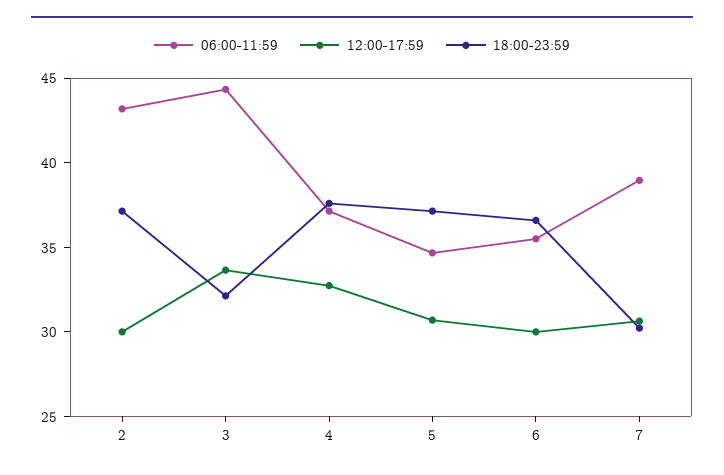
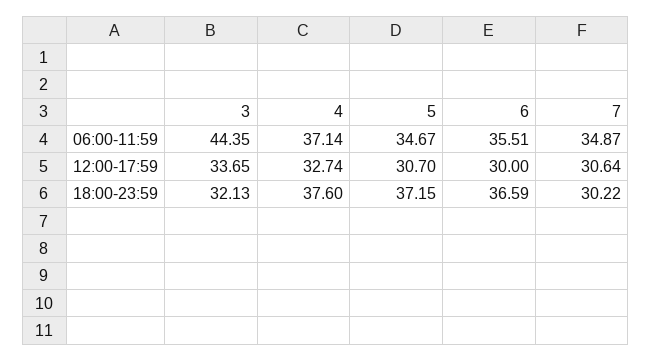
06:00-11:59, 2: 43 -> none
12:00-17:59, 2: 30 -> none
18:00-23:59, 2: 37 -> none
06:00-11:59, 7: 39 -> 34.87

